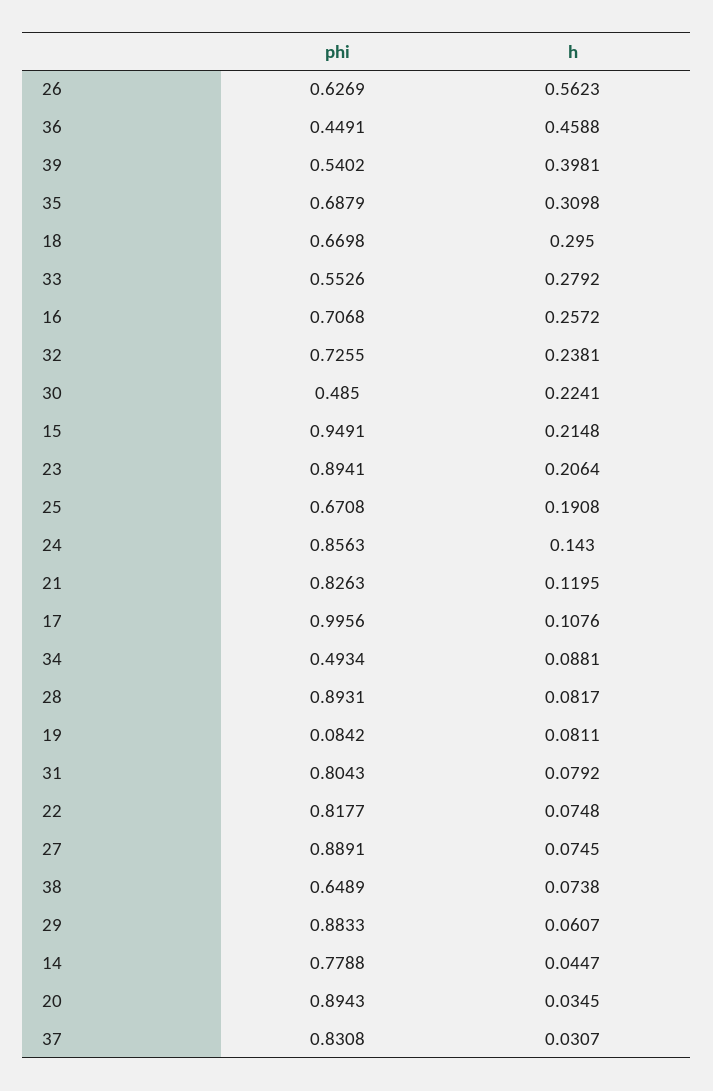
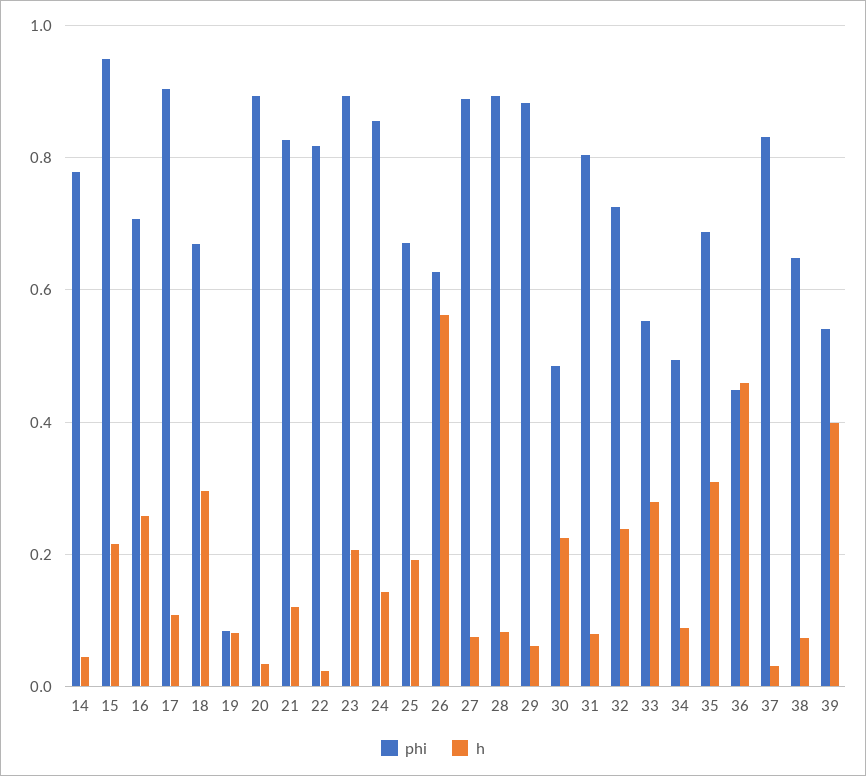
phi, 17: 0.9956 -> 0.9
h, 22: 0.0748 -> 0.02

